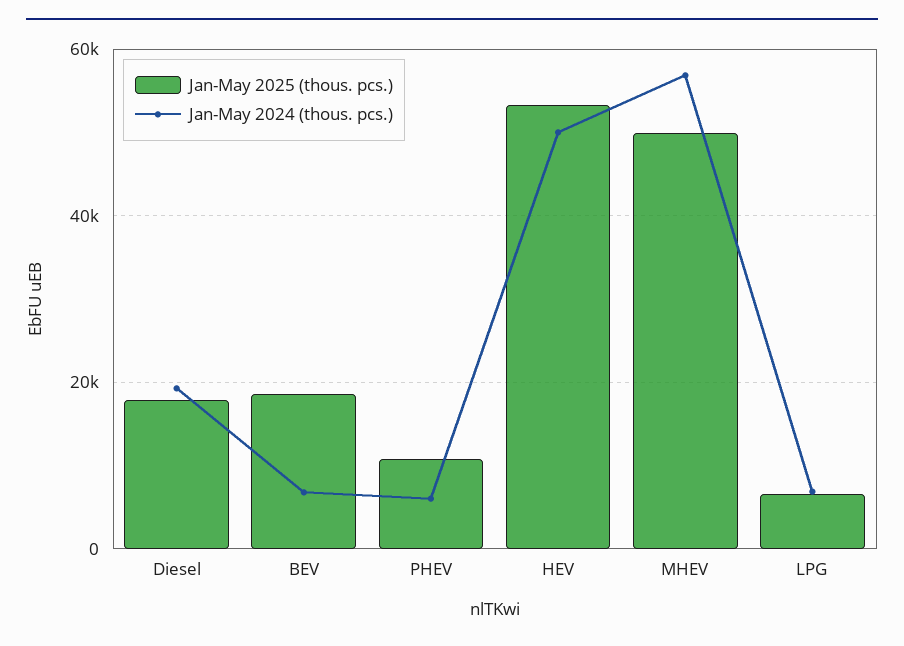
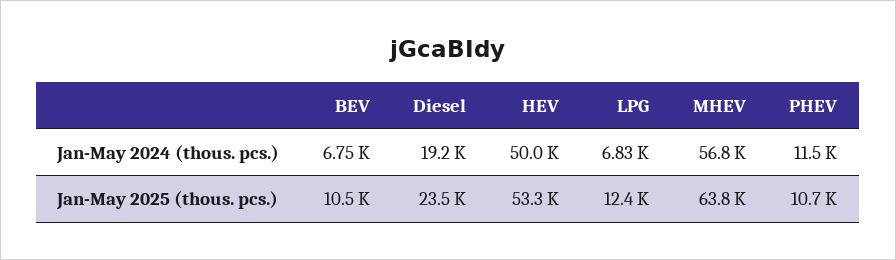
Jan-May 2025 (thous. pcs.), Diesel: 18000 -> 23500
Jan-May 2025 (thous. pcs.), BEV: 18000 -> 10500
Jan-May 2024 (thous. pcs.), PHEV: 6000 -> 11500
Jan-May 2025 (thous. pcs.), MHEV: 50000 -> 63800
Jan-May 2025 (thous. pcs.), LPG: 6000 -> 12400

